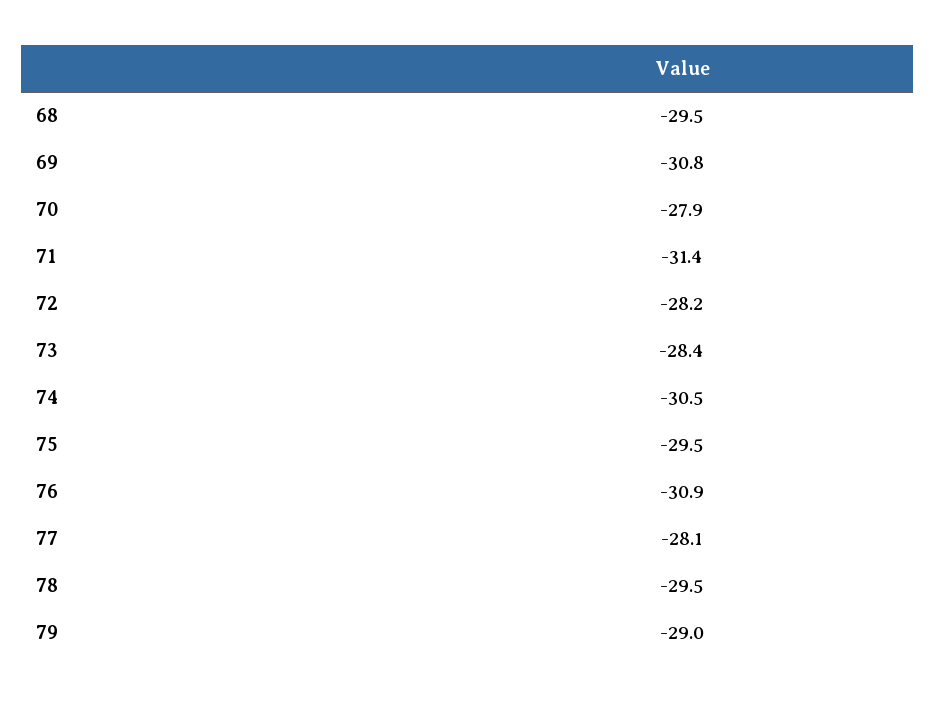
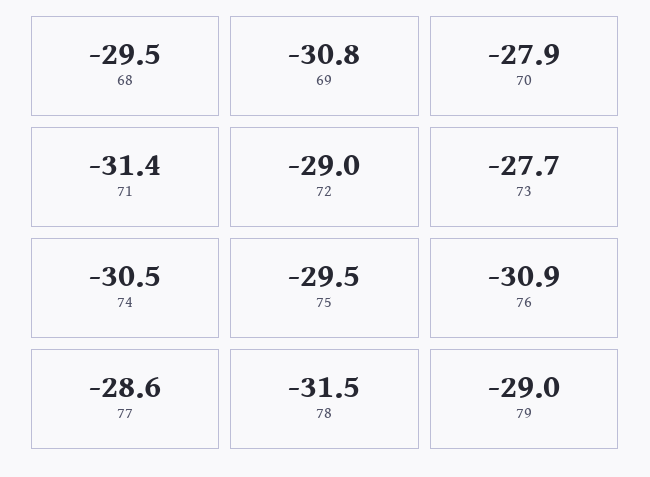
72: -28.2 -> -29
73: -28.4 -> -27.7
77: -28.1 -> -28.6
78: -29.5 -> -31.5

